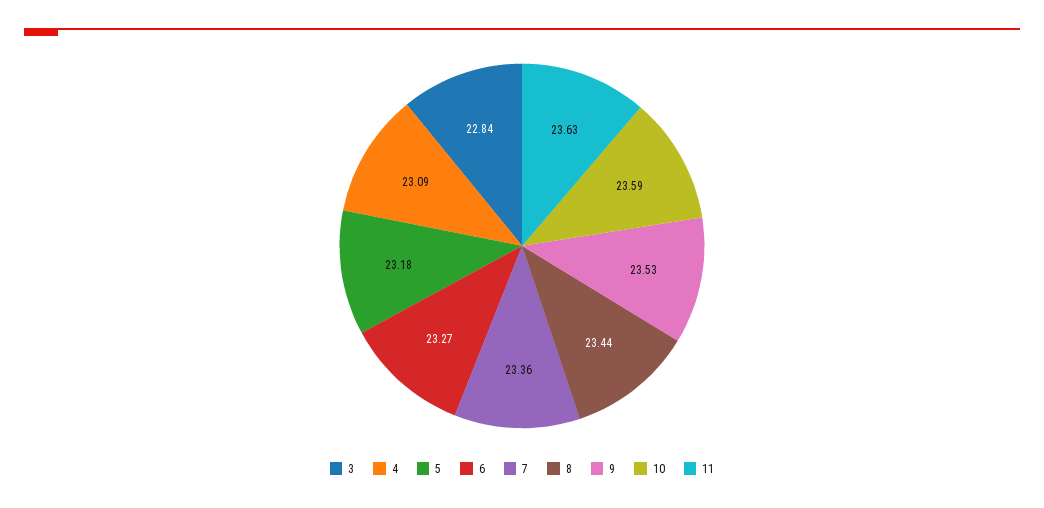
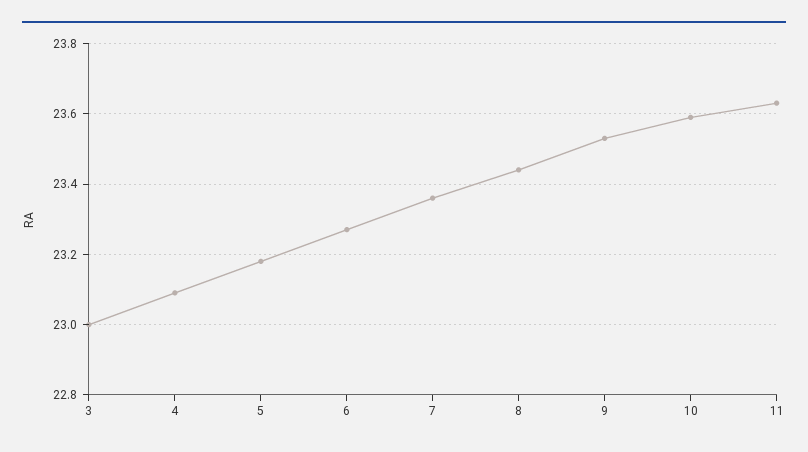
3: 22.84 -> 23

